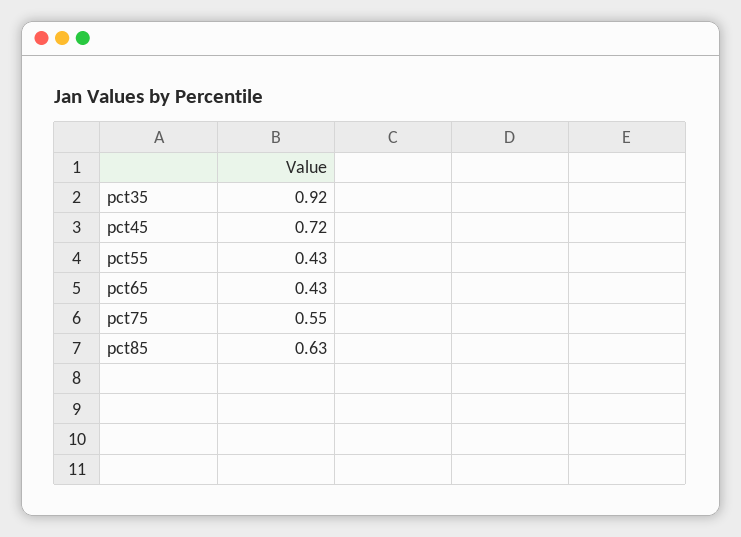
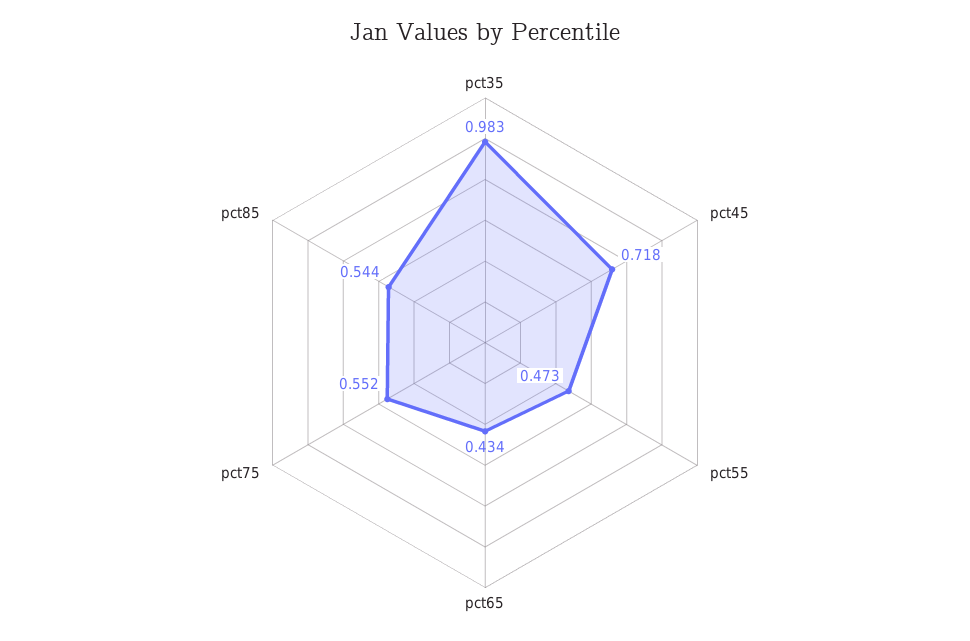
pct35: 0.92 -> 0.983
pct55: 0.43 -> 0.473
pct85: 0.63 -> 0.544

